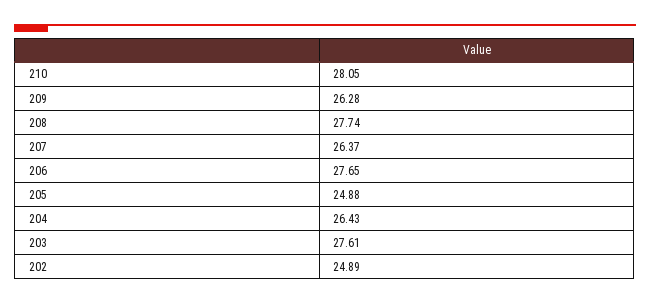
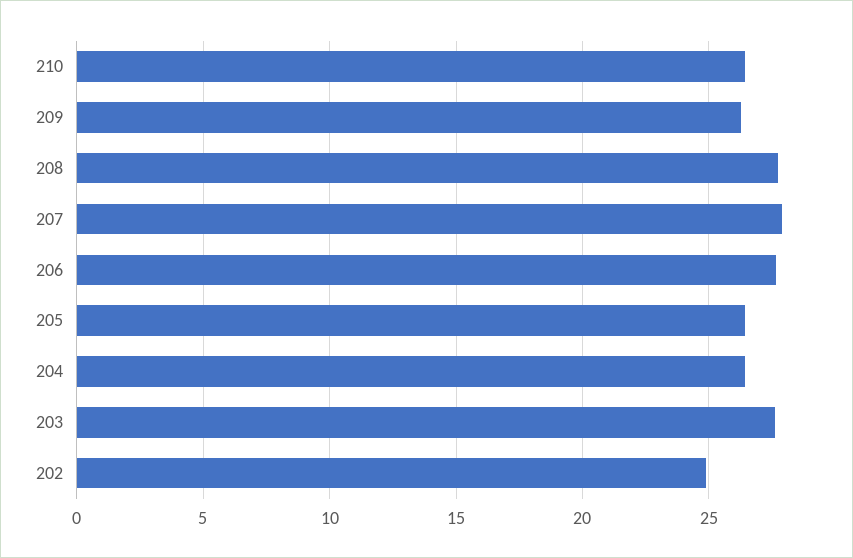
210: 28.05 -> 26.5
207: 26.37 -> 28
205: 24.88 -> 26.5

